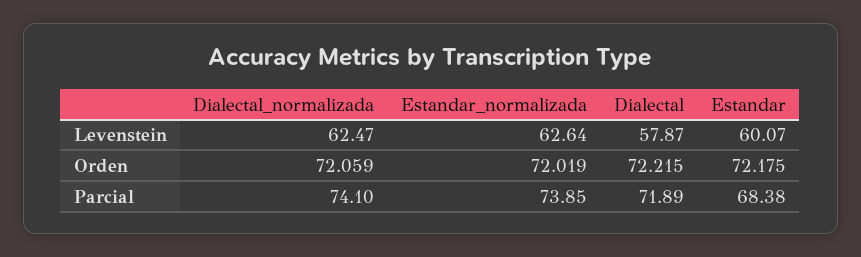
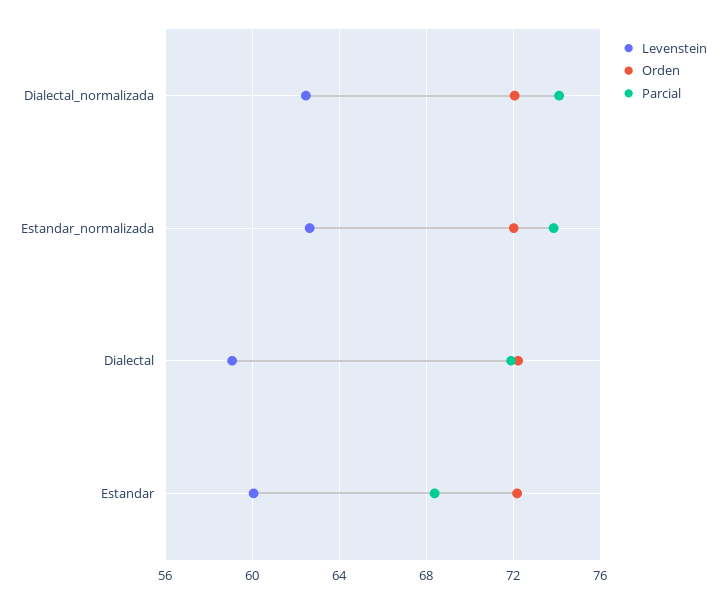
Levenstein, Dialectal: 57.87 -> 59

